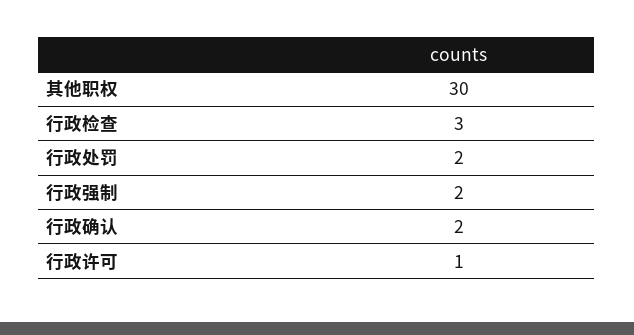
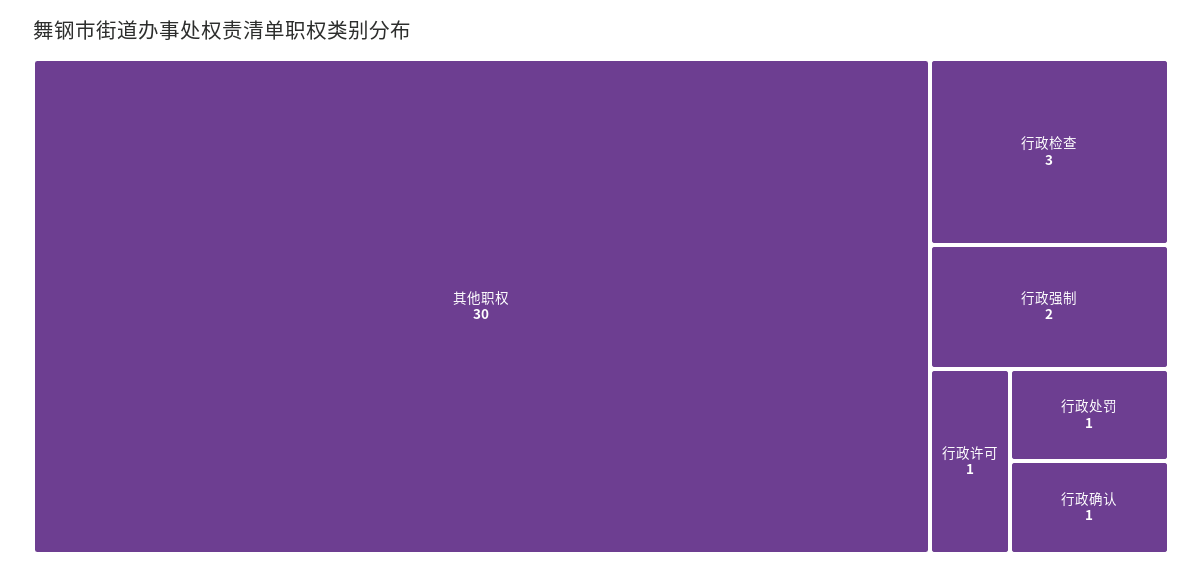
行政处罚: 2 -> 1
行政确认: 2 -> 1

